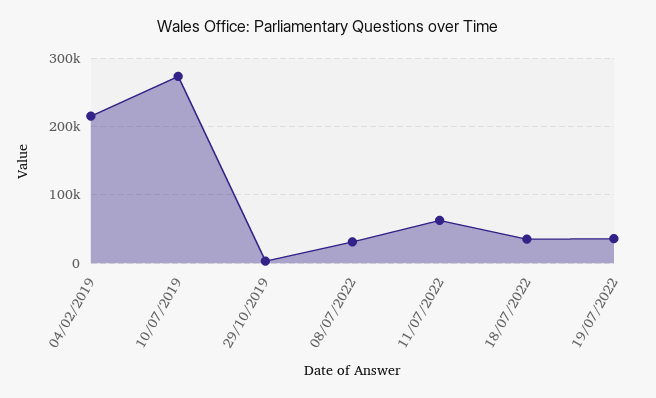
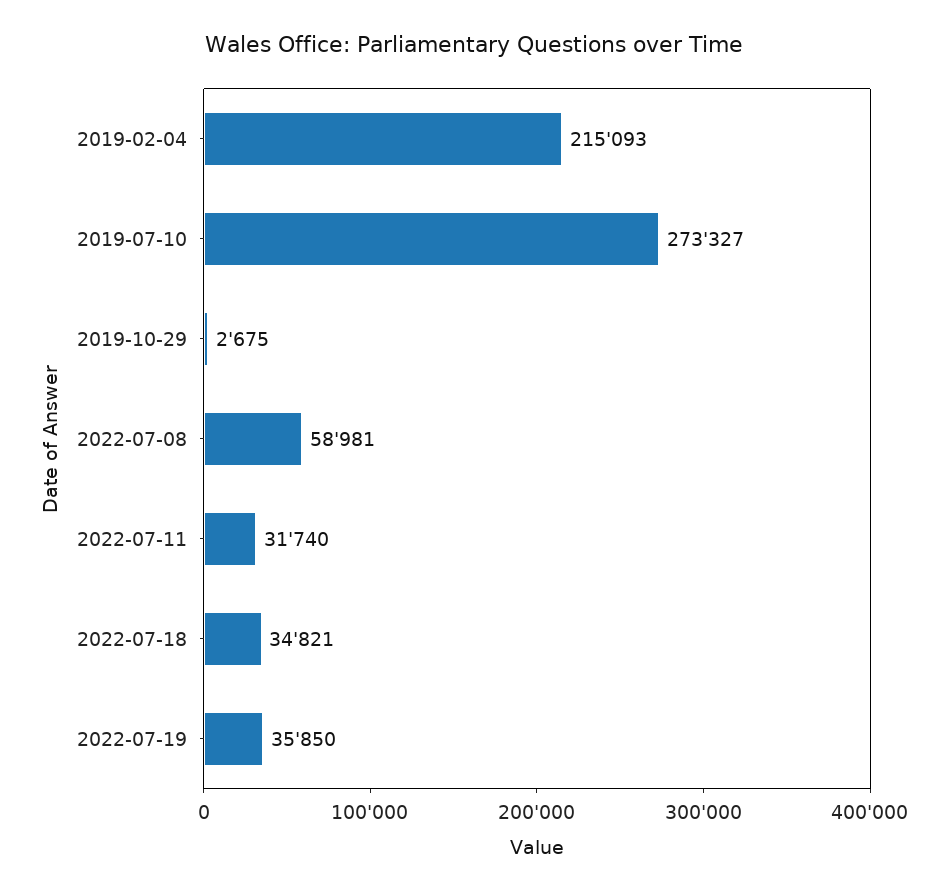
08/07/2022: 30000 -> 58981
11/07/2022: 60000 -> 31740

